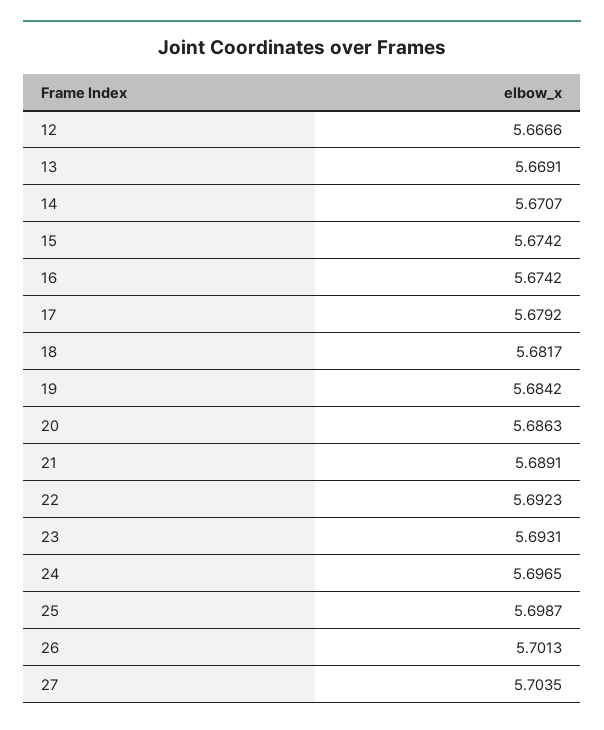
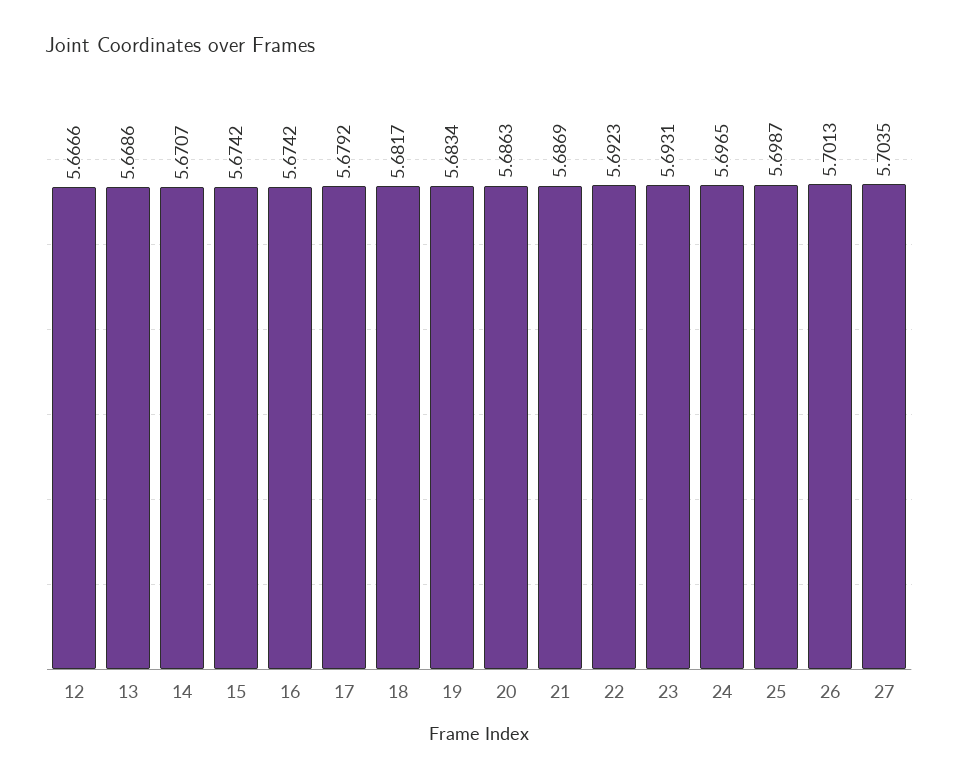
13: 5.6691 -> 5.6686
19: 5.6842 -> 5.6834
21: 5.6891 -> 5.6869

